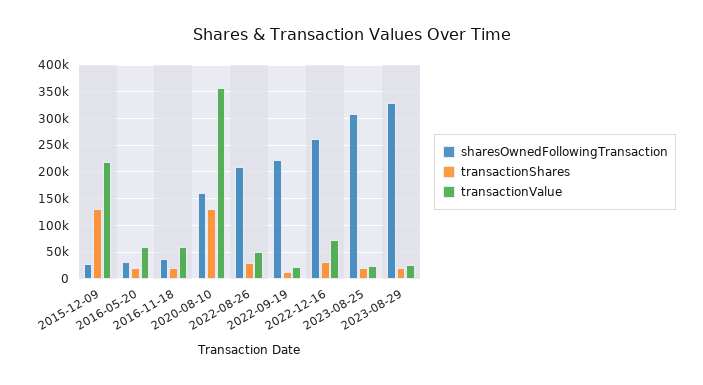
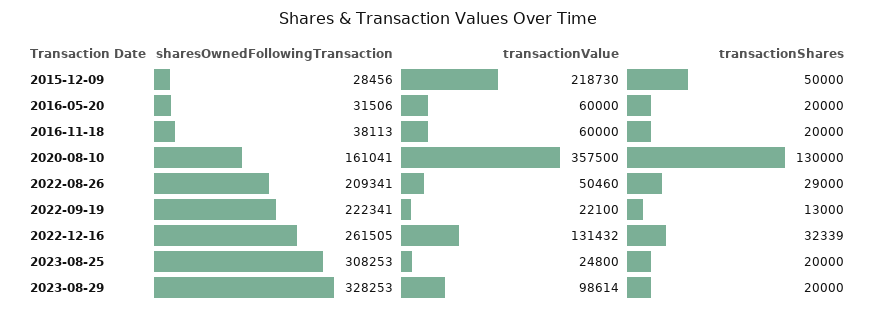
transactionShares, 2015-12-09: 125000 -> 50000
transactionValue, 2022-12-16: 75000 -> 131432
transactionValue, 2023-08-29: 25000 -> 98614

